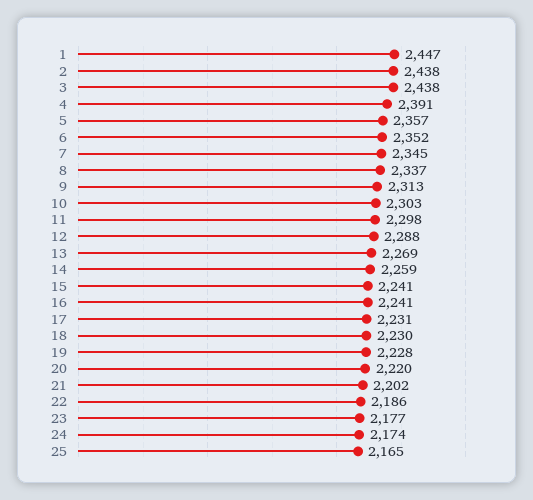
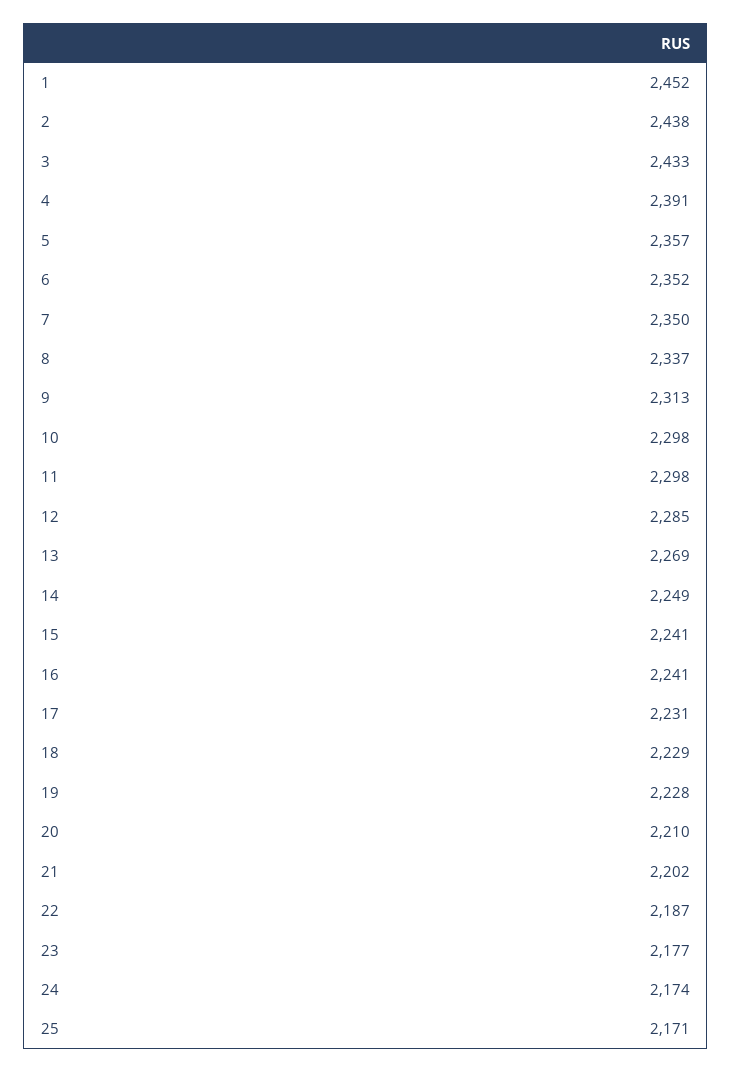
1: 2447 -> 2452
3: 2438 -> 2433
7: 2345 -> 2350
10: 2303 -> 2298
12: 2288 -> 2285
14: 2259 -> 2249
18: 2230 -> 2229
20: 2220 -> 2210
22: 2186 -> 2187
25: 2165 -> 2171

